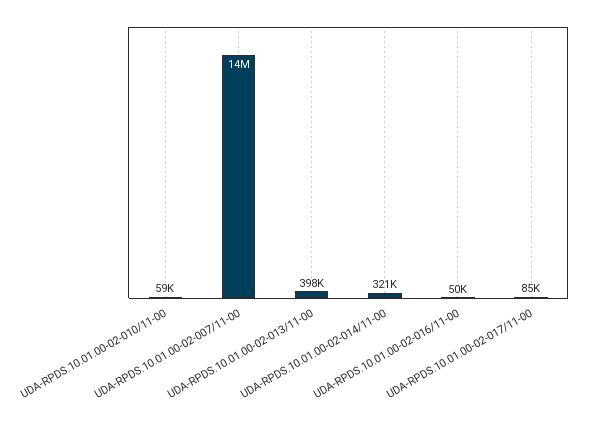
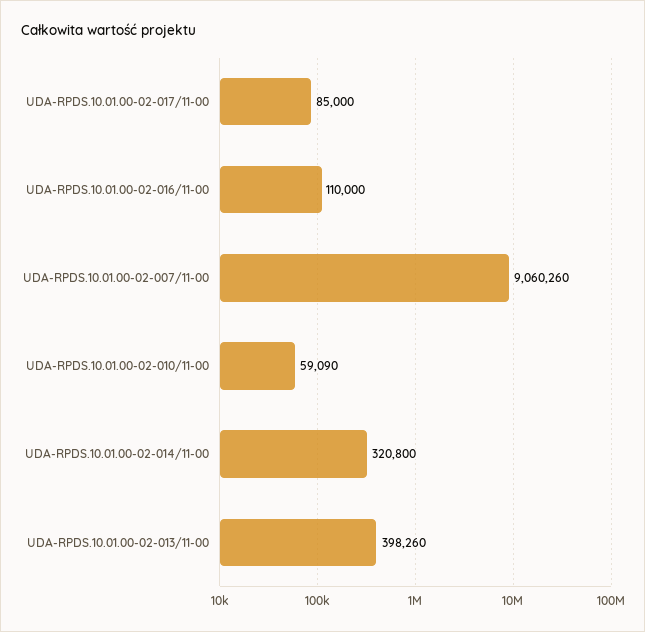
UDA-RPDS.10.01.00-02-007/11-00: 14000000 -> 9060260
UDA-RPDS.10.01.00-02-016/11-00: 50000 -> 110000

